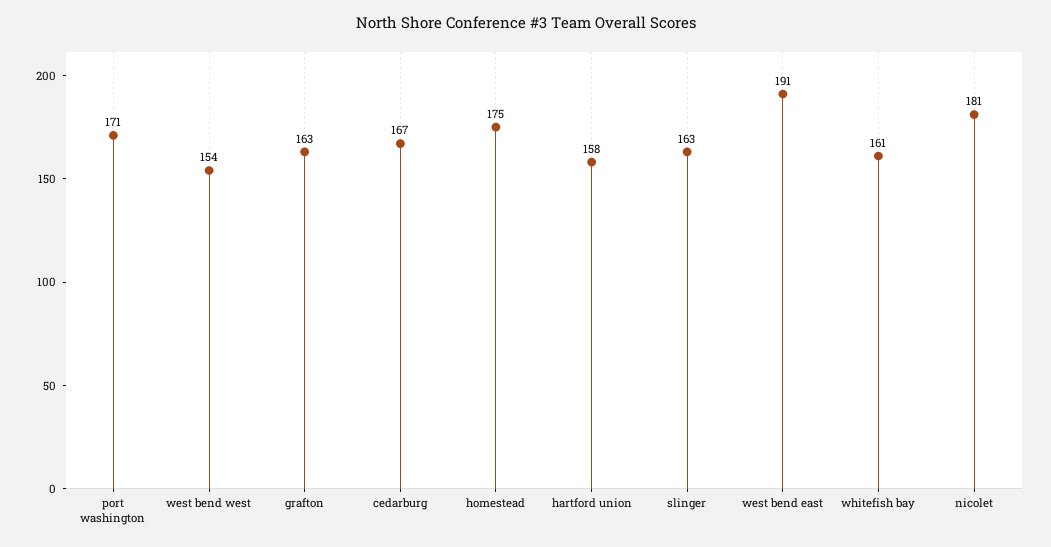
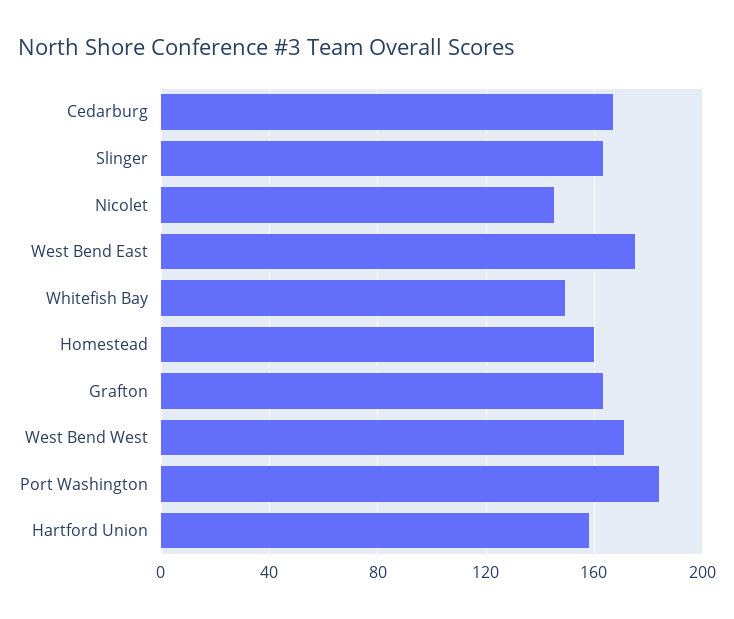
port washington: 171 -> 185
west bend west: 154 -> 170
homestead: 175 -> 160
west bend east: 191 -> 175
whitefish bay: 161 -> 150
nicolet: 181 -> 145

